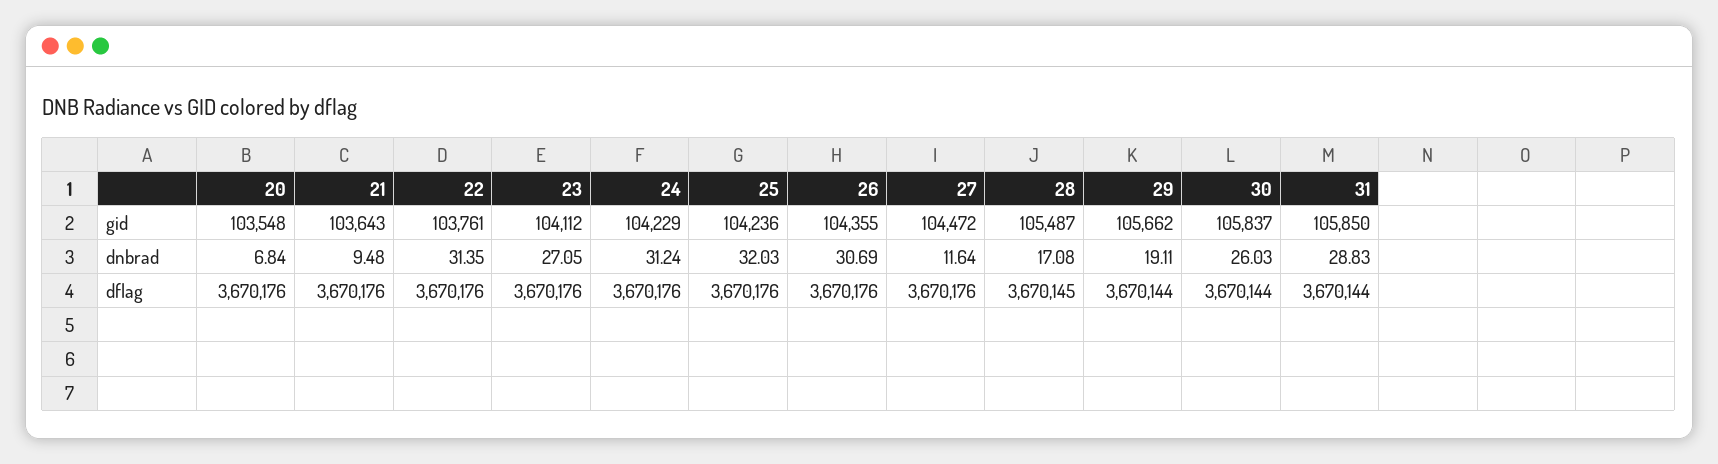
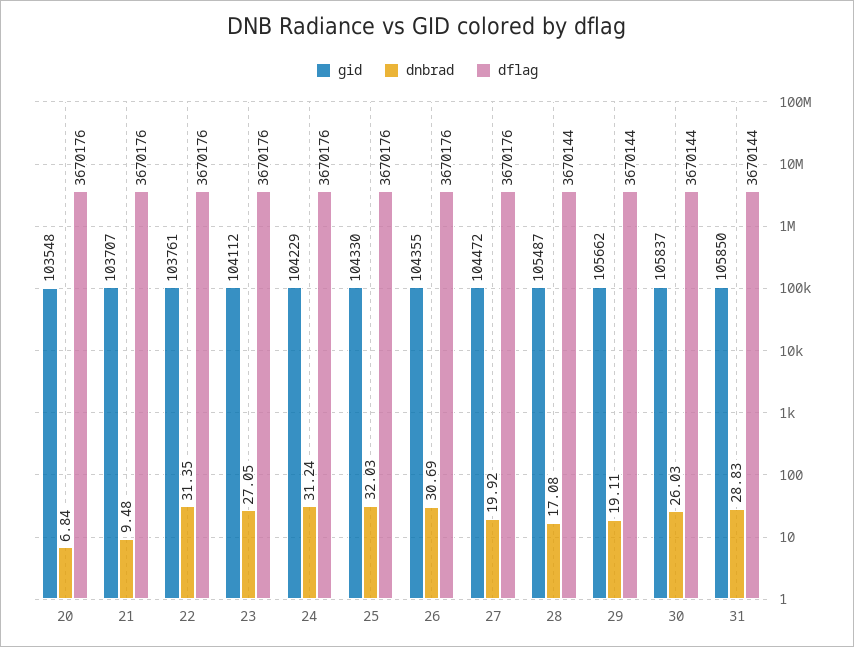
gid, 21: 103643 -> 103707
gid, 25: 104236 -> 104330
dnbrad, 27: 11.64 -> 19.92
dflag, 28: 3670145 -> 3670144

